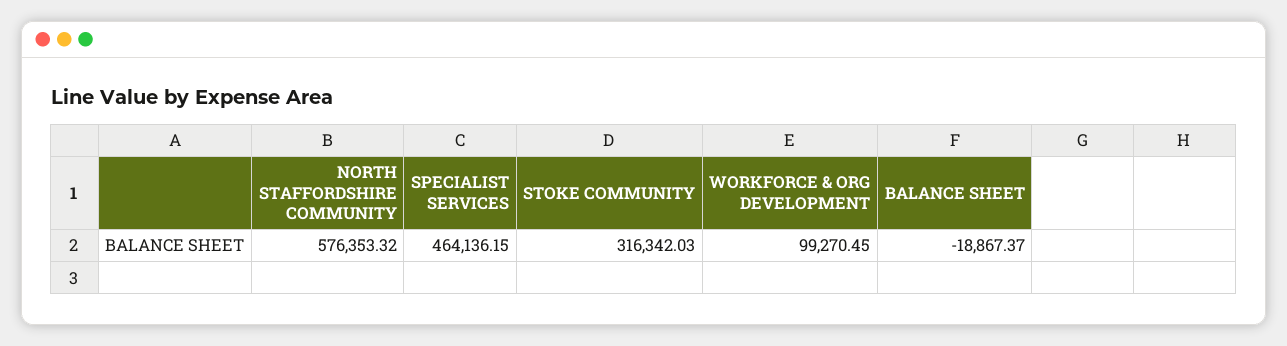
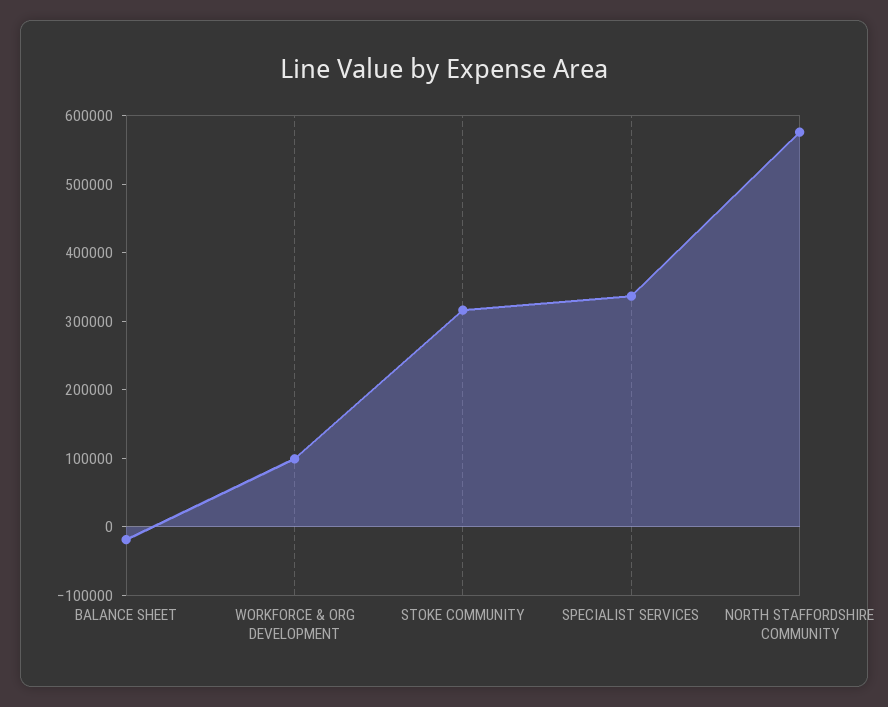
SPECIALIST SERVICES: 464136.15 -> 340000

